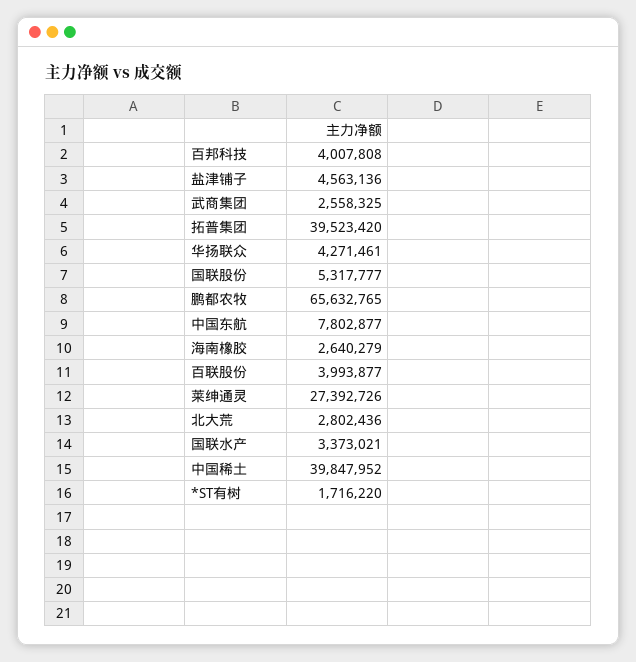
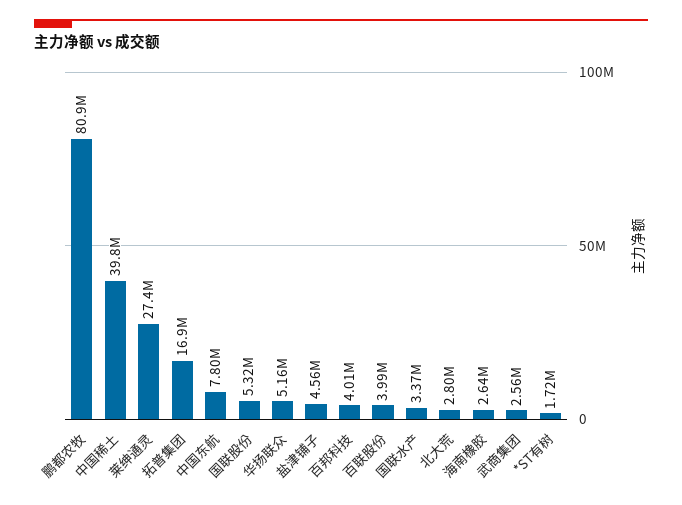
拓普集团: 39523420 -> 16900000
华扬联众: 4271461 -> 5160000
鹏都农牧: 65632765 -> 80900000

